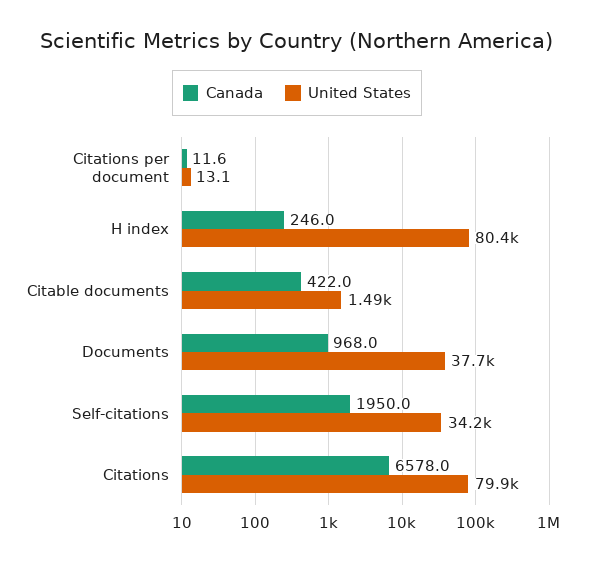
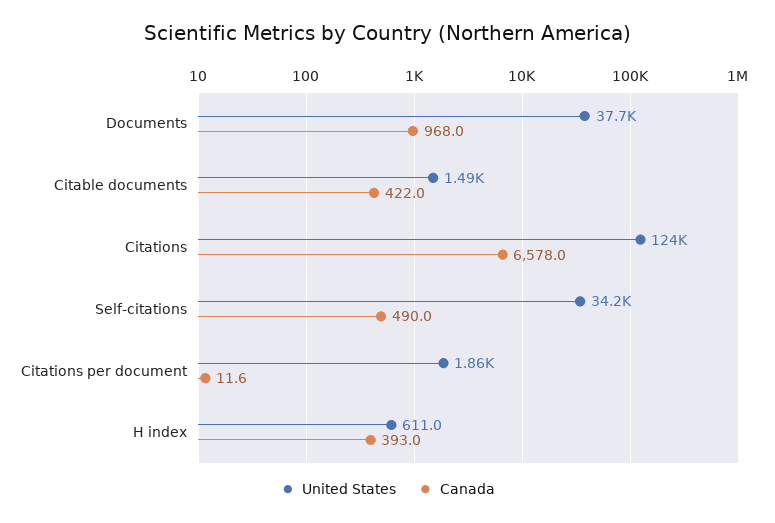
United States, Citations per document: 13.1 -> 1860
Canada, H index: 246 -> 393
United States, H index: 80400 -> 611
Canada, Self-citations: 1950 -> 490
United States, Citations: 79900 -> 124000

